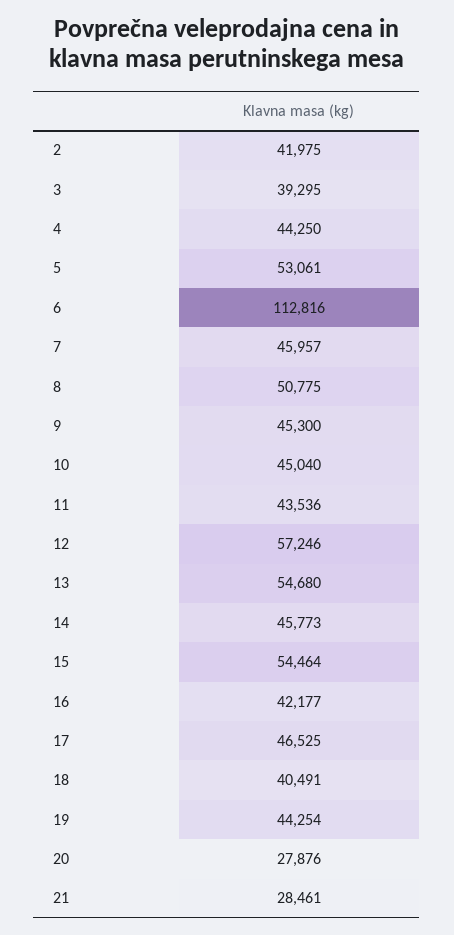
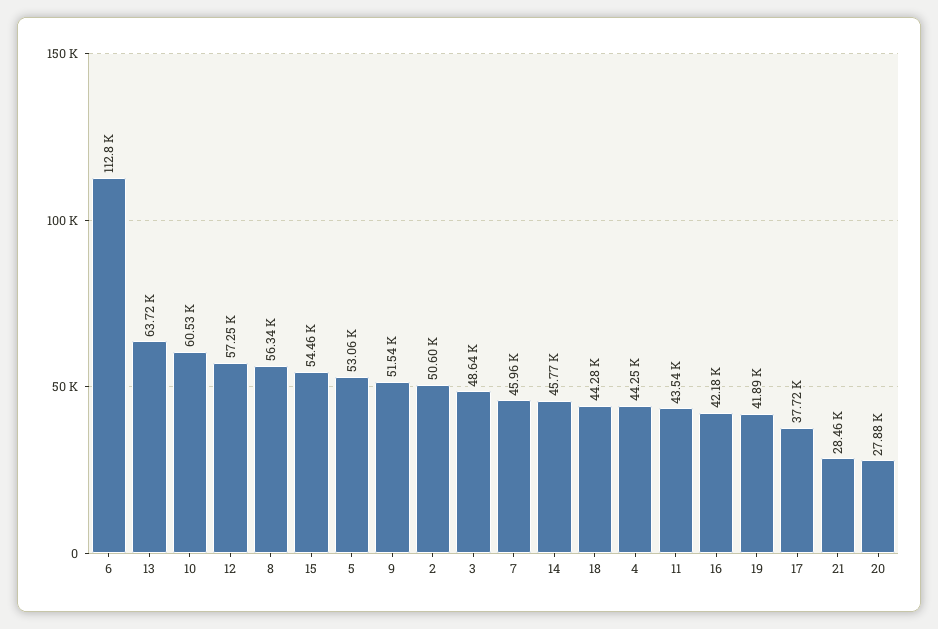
2: 41975 -> 50600
3: 39295 -> 48640
8: 50775 -> 56340
9: 45300 -> 51540
10: 45040 -> 60530
13: 54680 -> 63720
17: 46525 -> 37720
18: 40491 -> 44280
19: 44254 -> 41890

